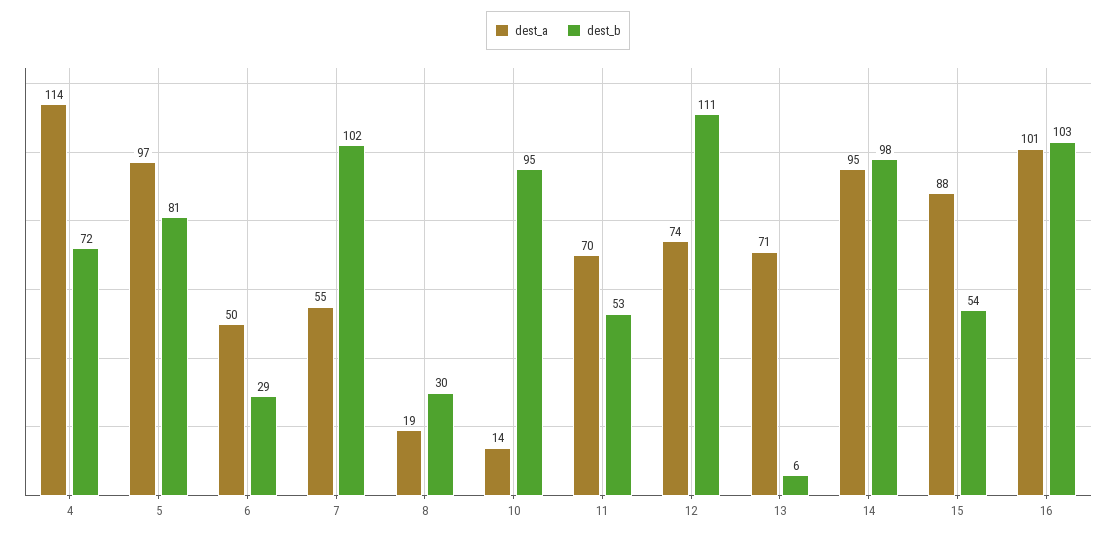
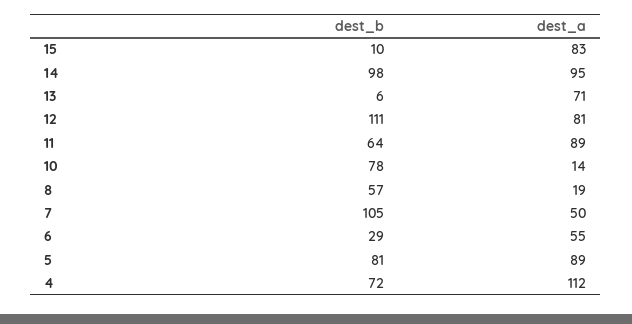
dest_a, 4: 114 -> 112
dest_a, 5: 97 -> 89
dest_a, 6: 50 -> 55
dest_a, 7: 55 -> 50
dest_b, 7: 102 -> 105
dest_b, 8: 30 -> 57
dest_b, 10: 95 -> 78
dest_a, 11: 70 -> 89
dest_b, 11: 53 -> 64
dest_a, 12: 74 -> 81
dest_a, 15: 88 -> 83
dest_b, 15: 54 -> 10
dest_a, 16: 101 -> none
dest_b, 16: 103 -> none

